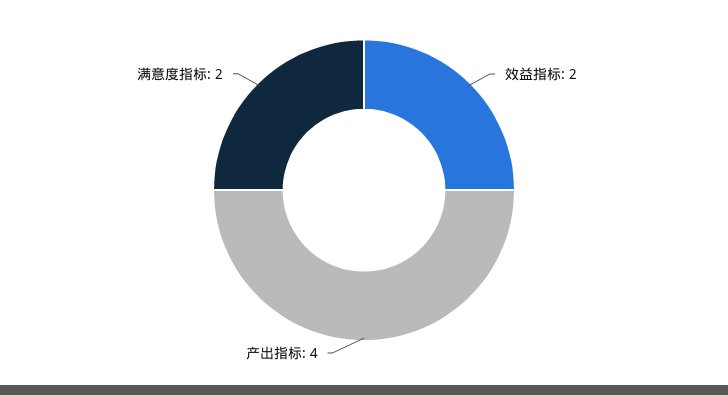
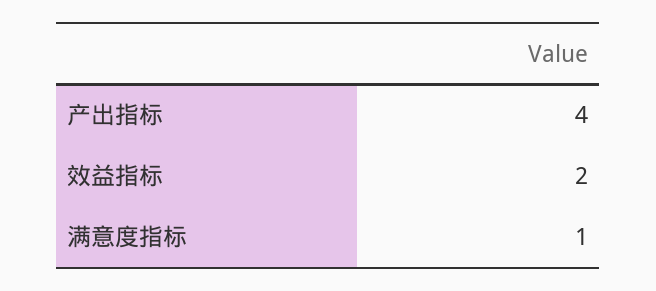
满意度指标: 2 -> 1

